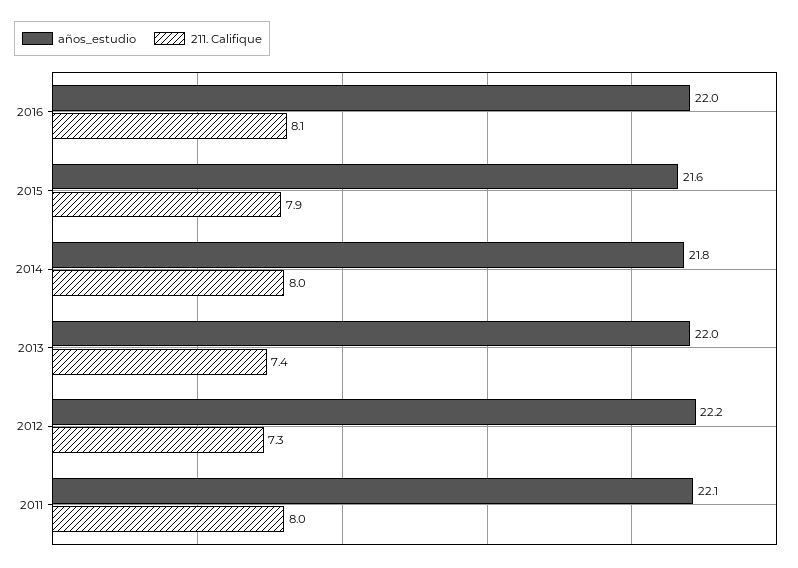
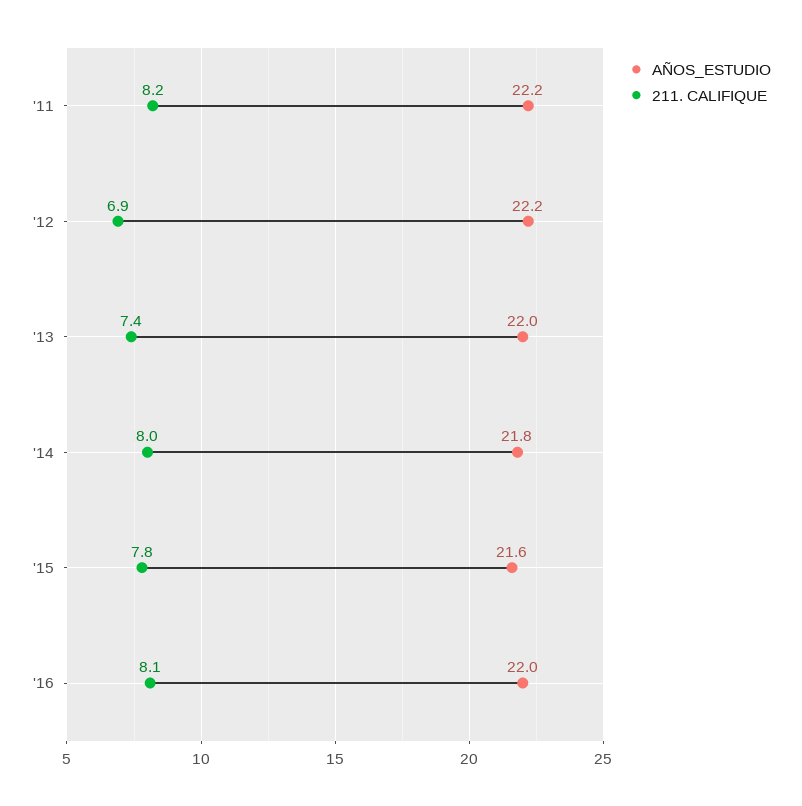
211. Califique, 2015: 7.9 -> 7.8
211. Califique, 2012: 7.3 -> 6.9
años_estudio, 2011: 22.1 -> 22.2
211. Califique, 2011: 8 -> 8.2

